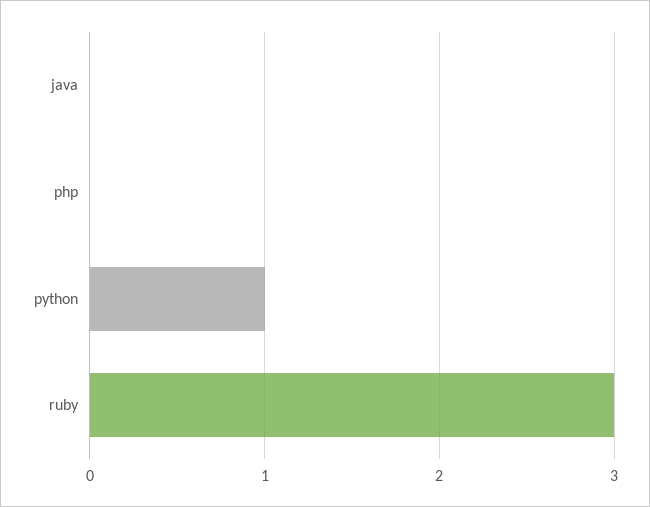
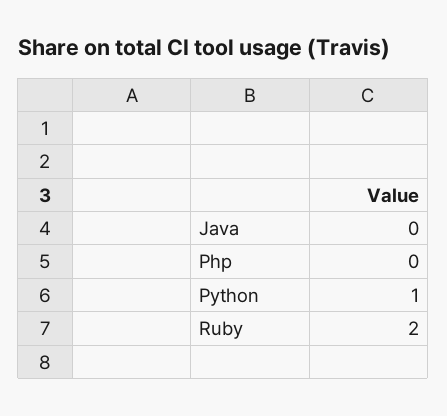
ruby: 3 -> 2

